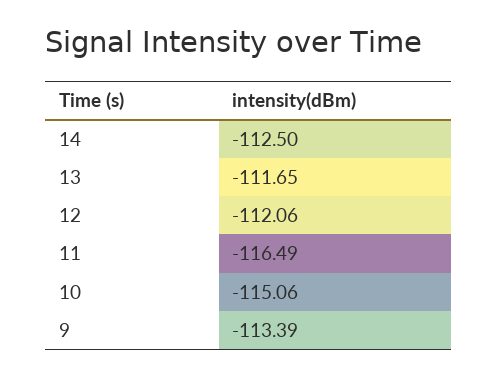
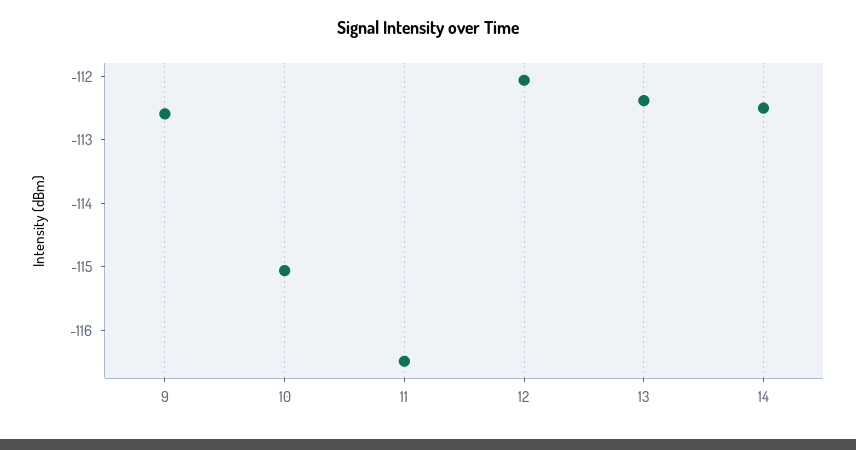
13: -111.65 -> -112.4
9: -113.39 -> -112.6

